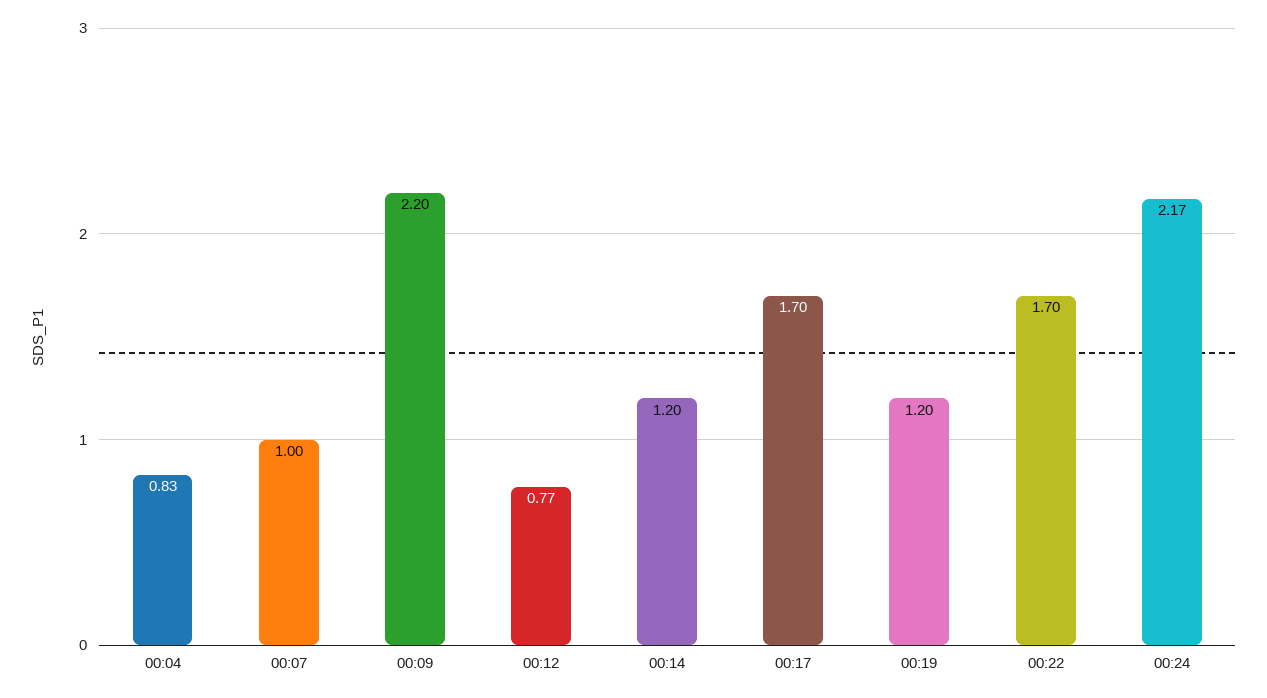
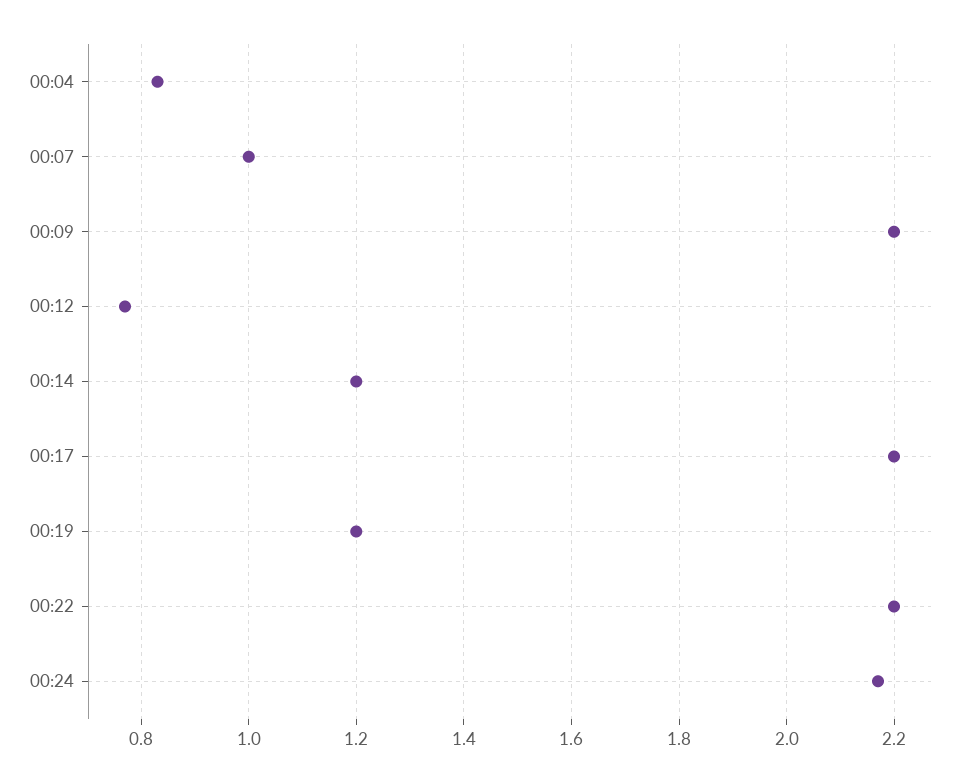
00:17: 1.7 -> 2.2
00:22: 1.7 -> 2.2

